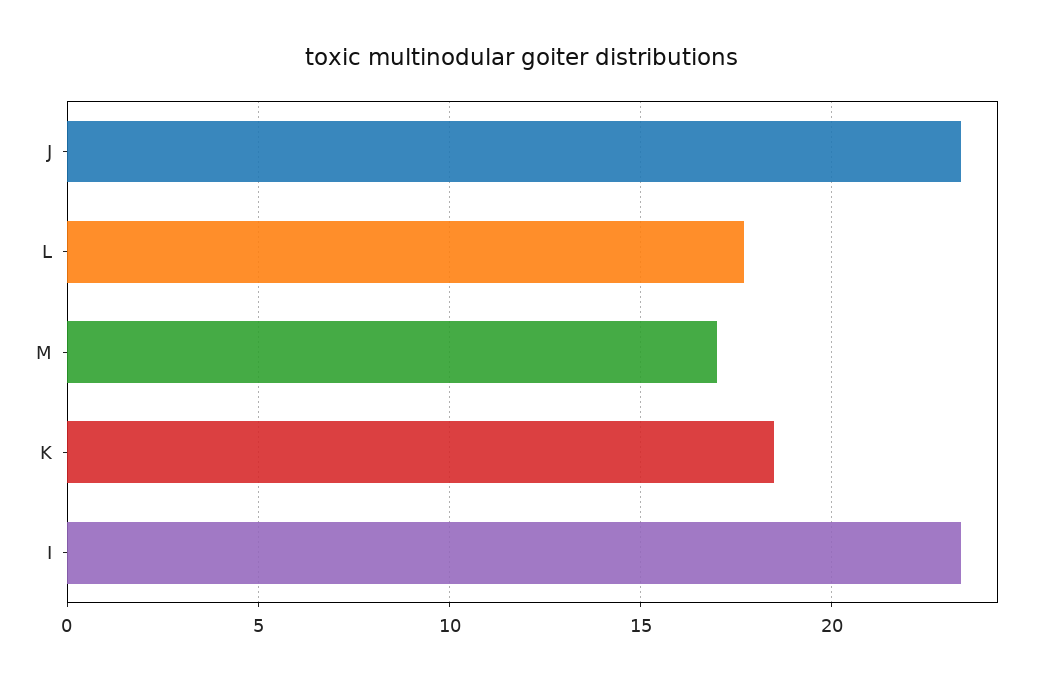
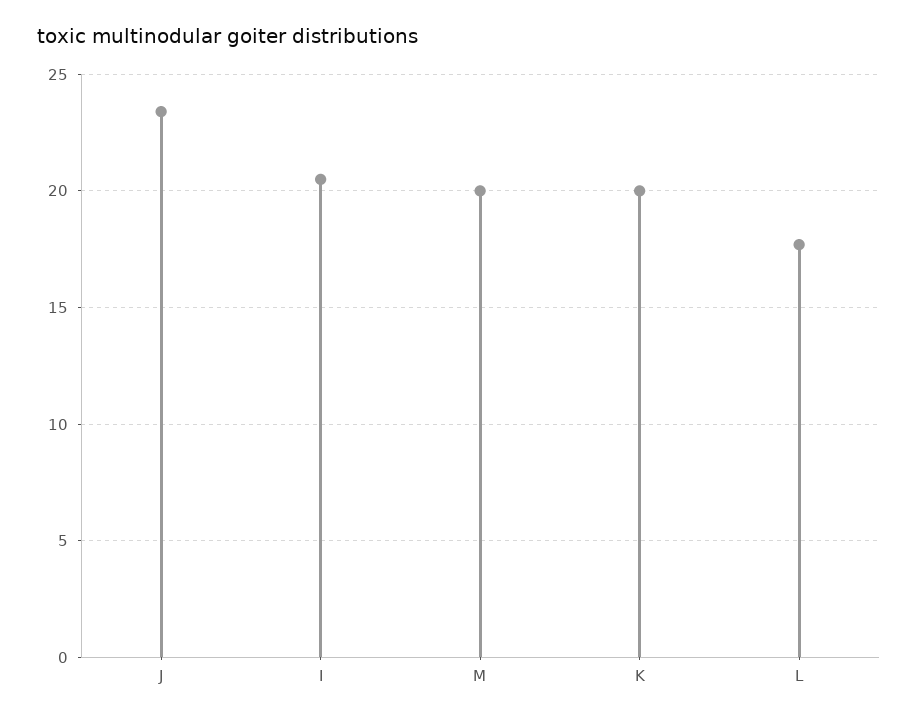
M: 17 -> 20
K: 18.5 -> 20
I: 23.5 -> 20.5

